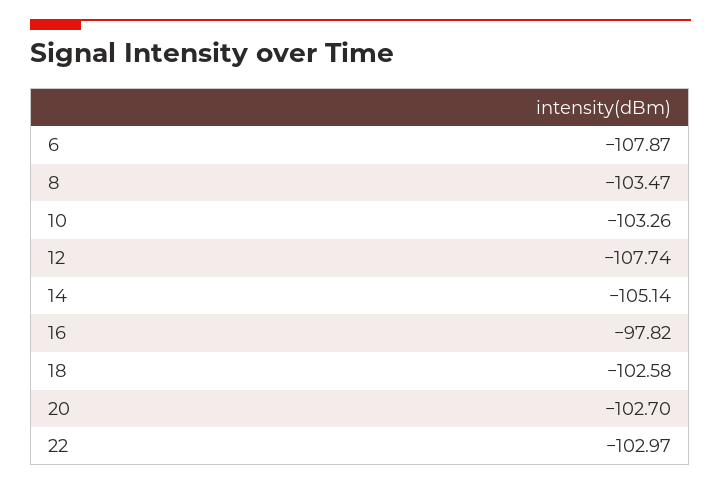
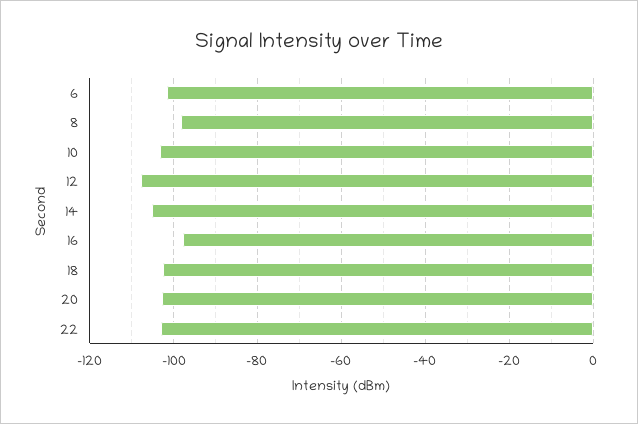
6: -107.87 -> -102
8: -103.47 -> -98

